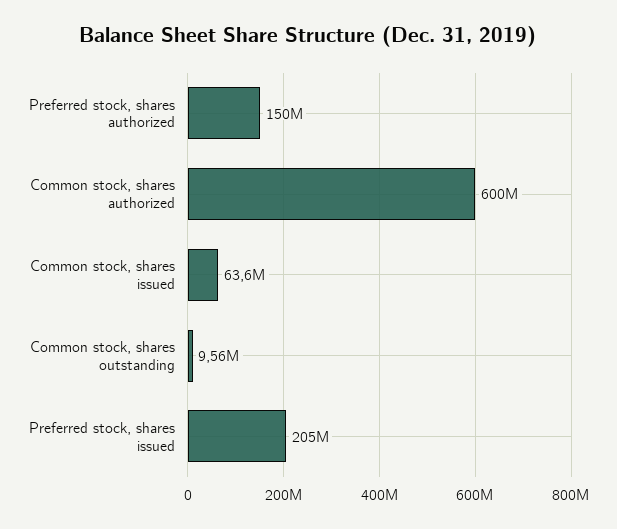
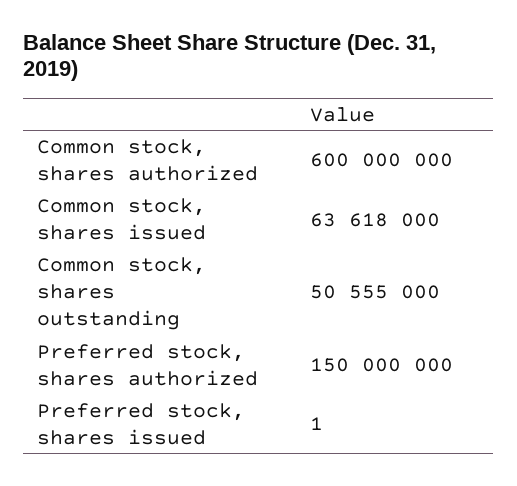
Common stock, shares outstanding: 9560000 -> 50555000
Preferred stock, shares issued: 205000000 -> 1

